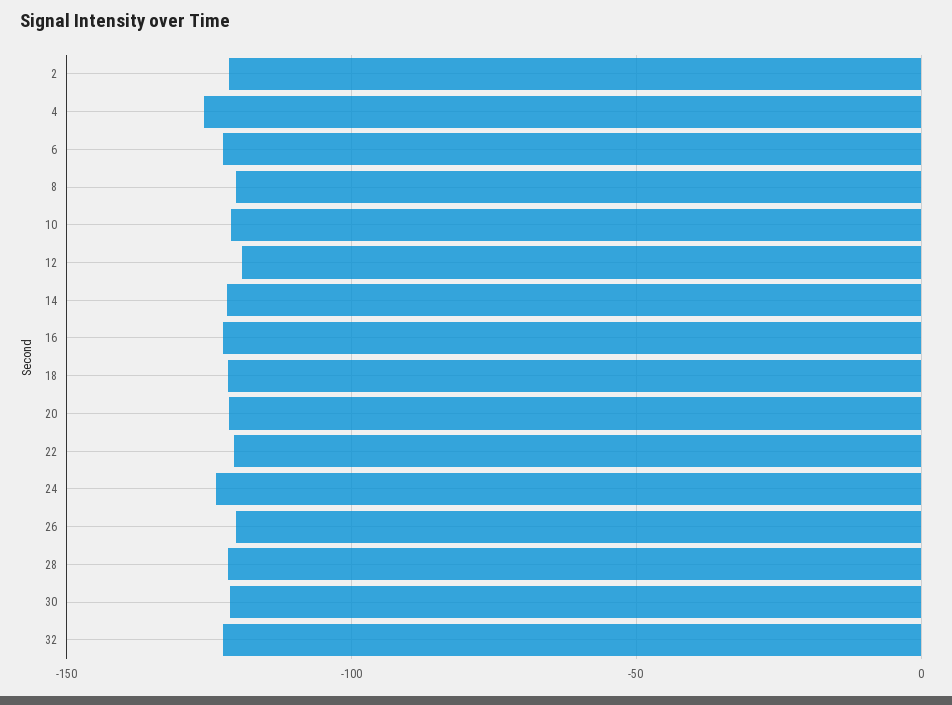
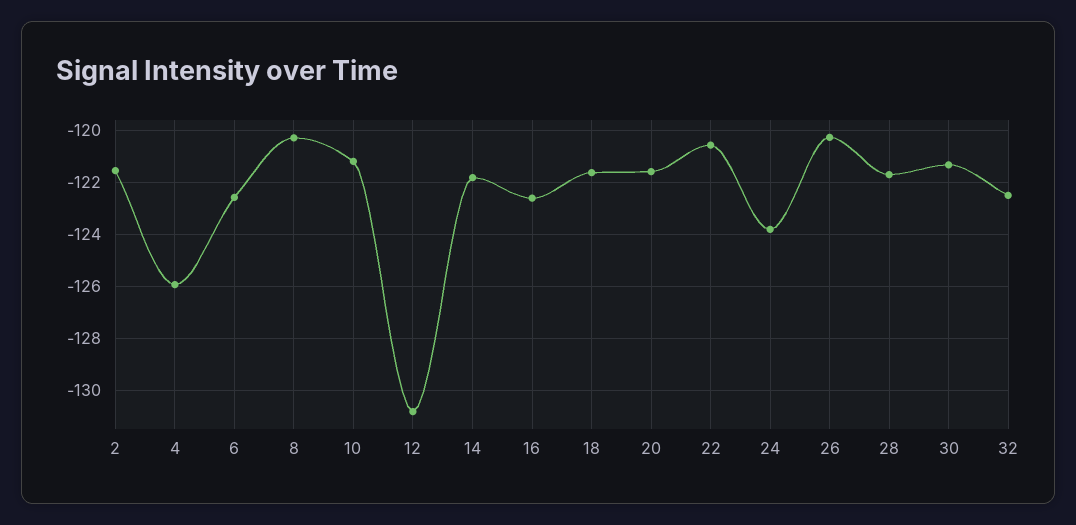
12: -120 -> -130.75

